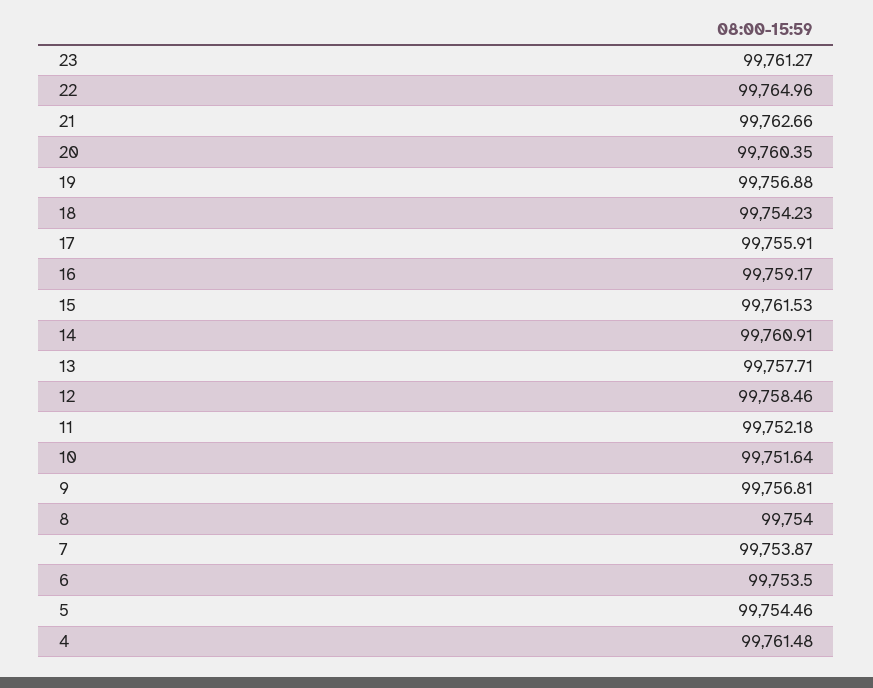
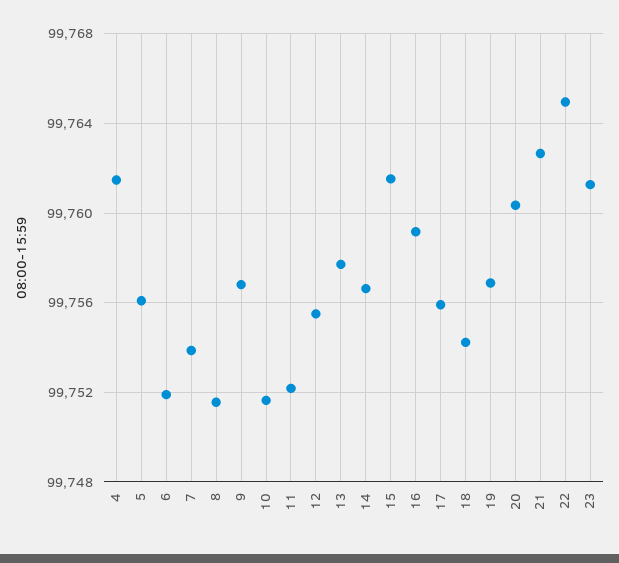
14: 99760.91 -> 99756.5
12: 99758.46 -> 99755.5
8: 99754 -> 99751.5
6: 99753.5 -> 99752
5: 99754.46 -> 99756

